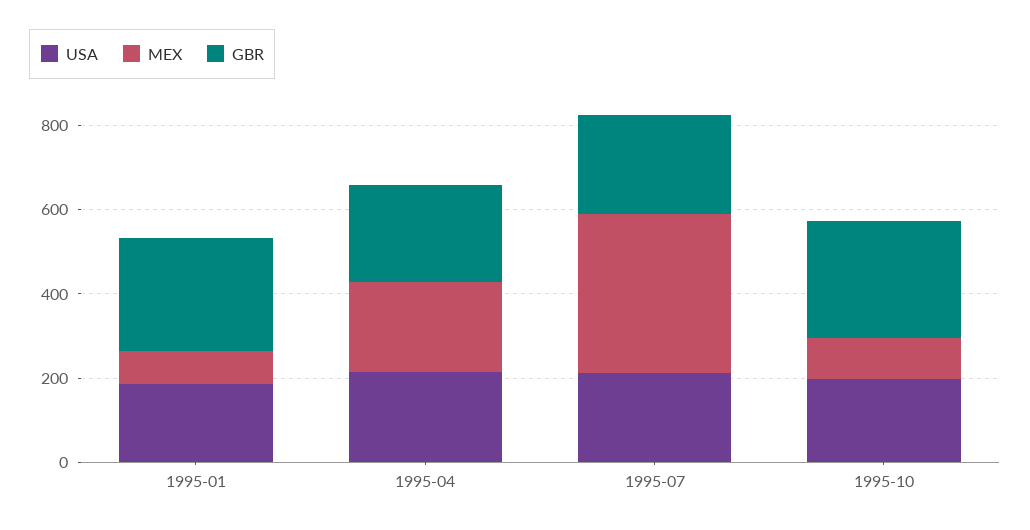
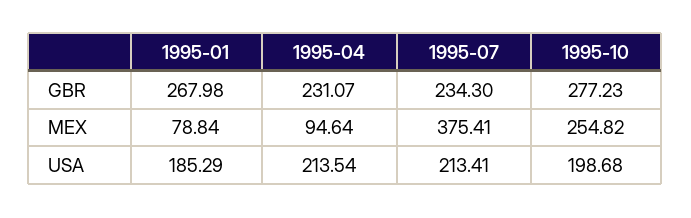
MEX, 1995-04: 200 -> 94.64
MEX, 1995-10: 100 -> 254.82

